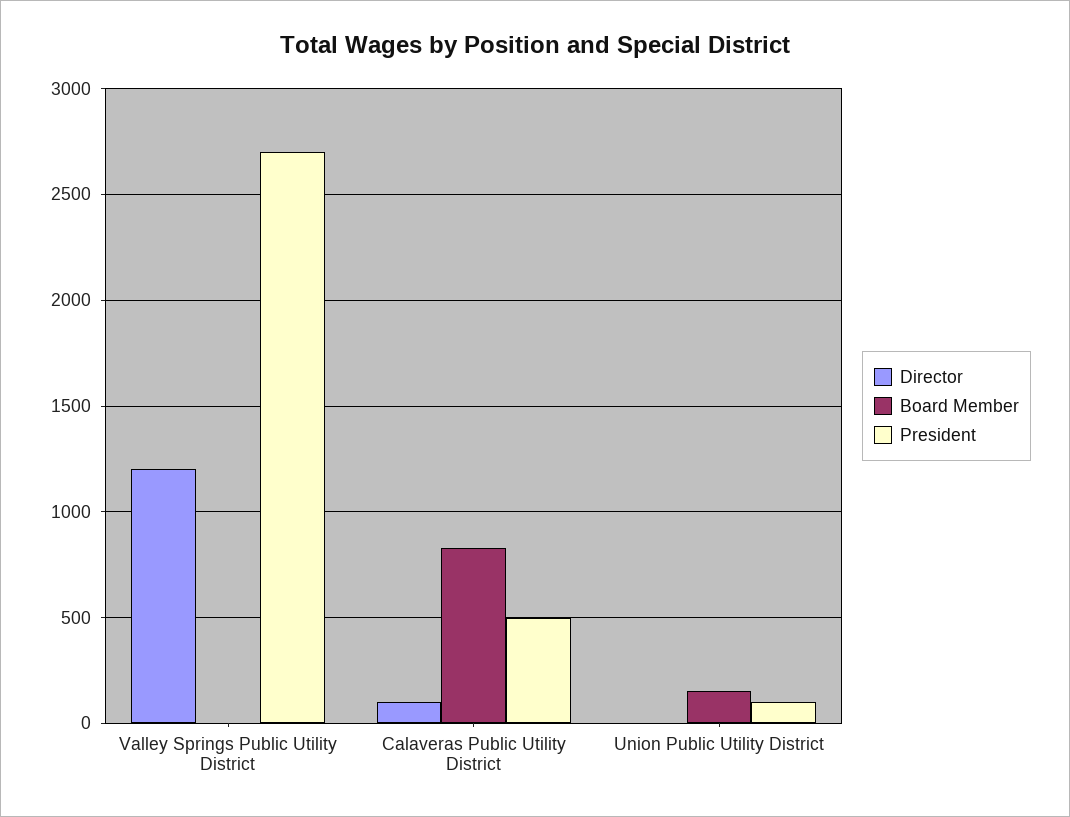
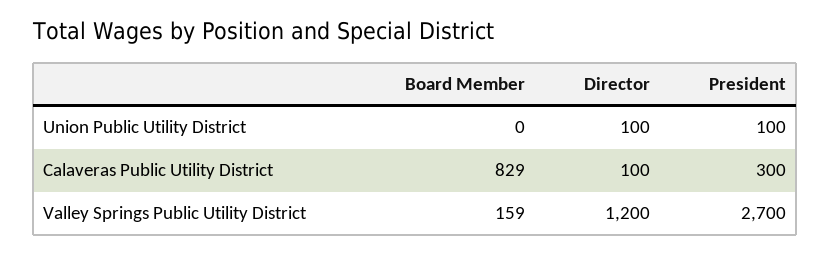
Board Member, Valley Springs Public Utility District: 0 -> 159
President, Calaveras Public Utility District: 500 -> 300
Director, Union Public Utility District: 0 -> 100
Board Member, Union Public Utility District: 150 -> 0

